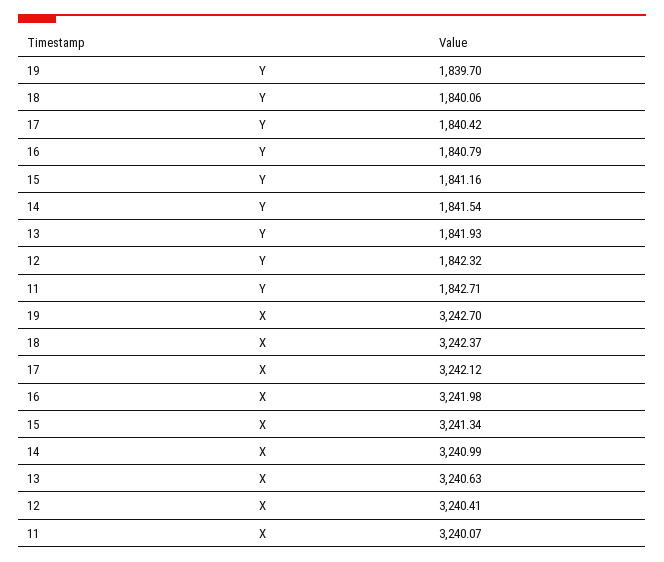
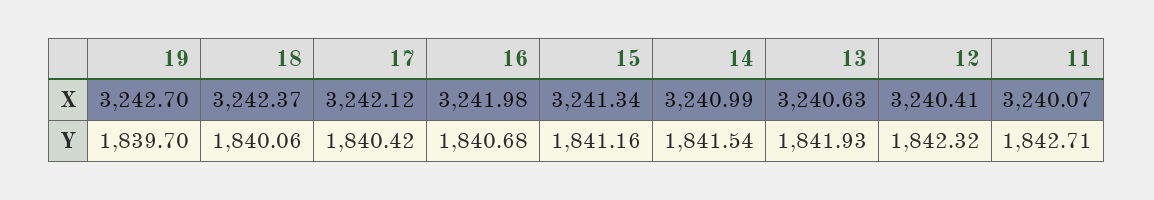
16, Y: 1840.79 -> 1840.68

